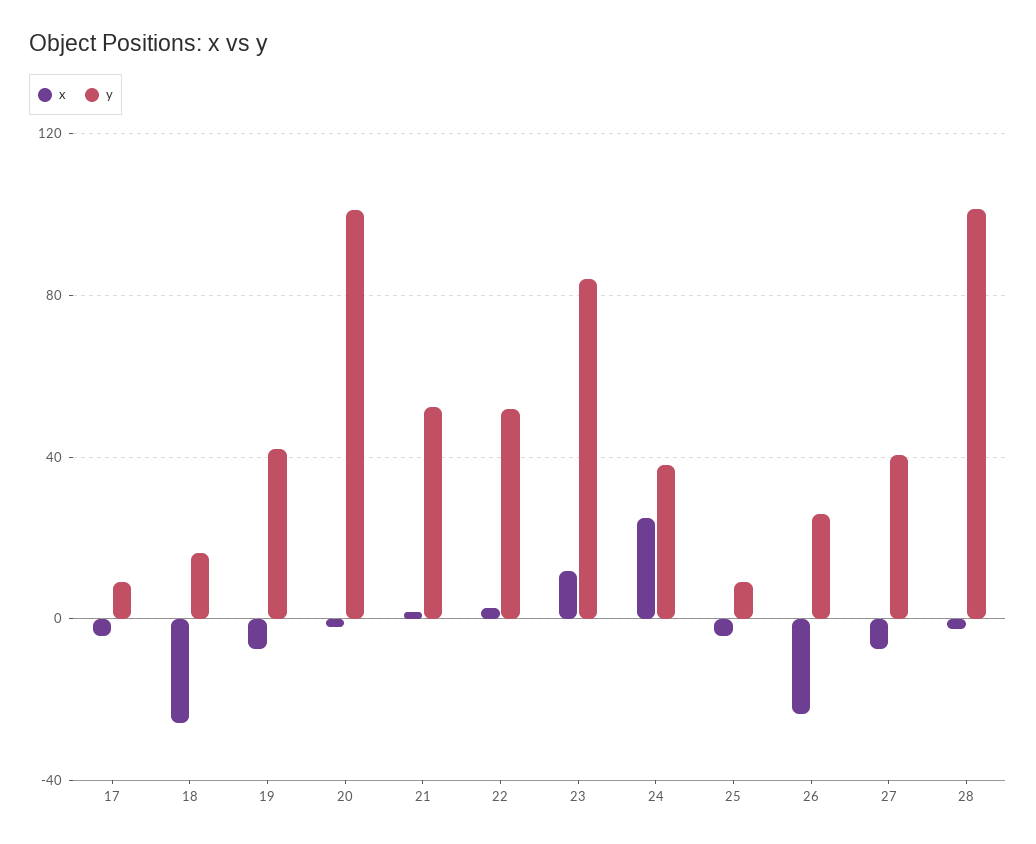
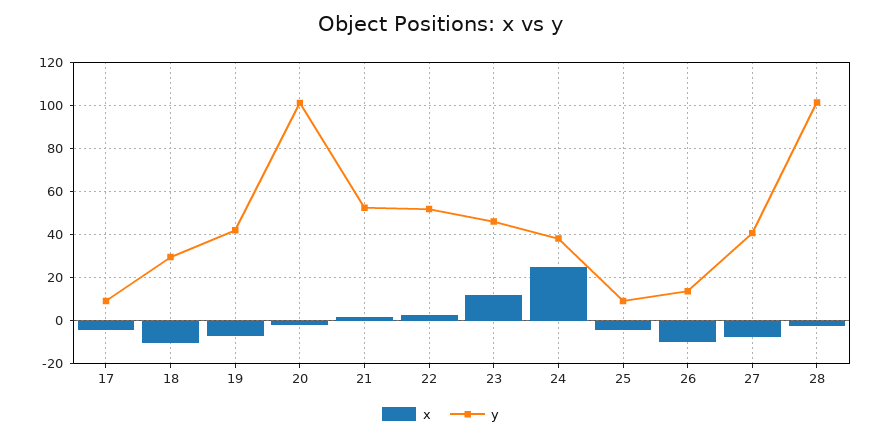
x, 18: -25 -> -10
y, 18: 15 -> 30
y, 23: 85 -> 45
x, 26: -25 -> -10
y, 26: 25 -> 15

